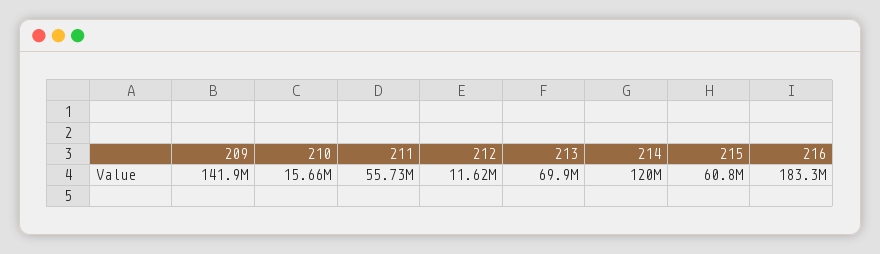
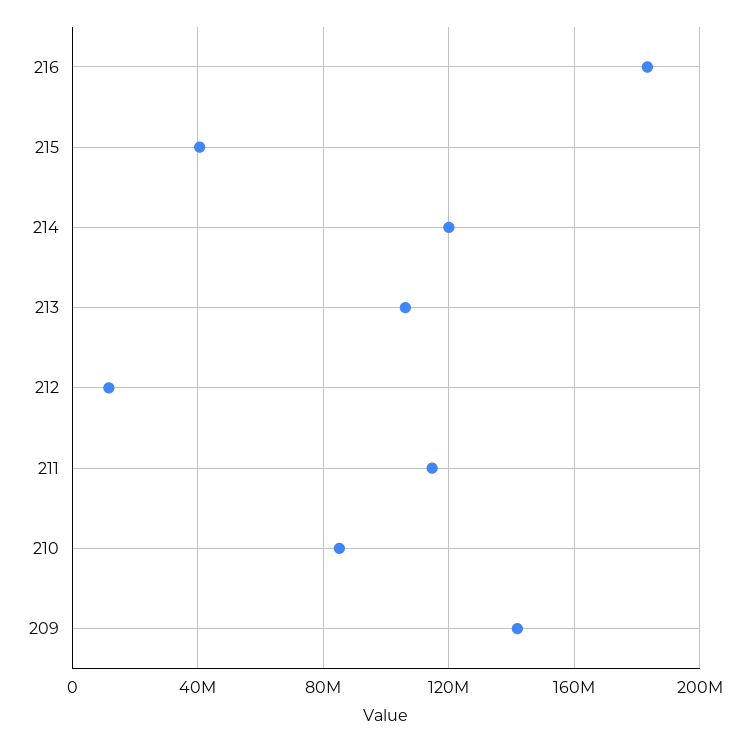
210: 15660000 -> 85000000
211: 55730000 -> 115000000
213: 69900000 -> 105000000
215: 60800000 -> 40000000

